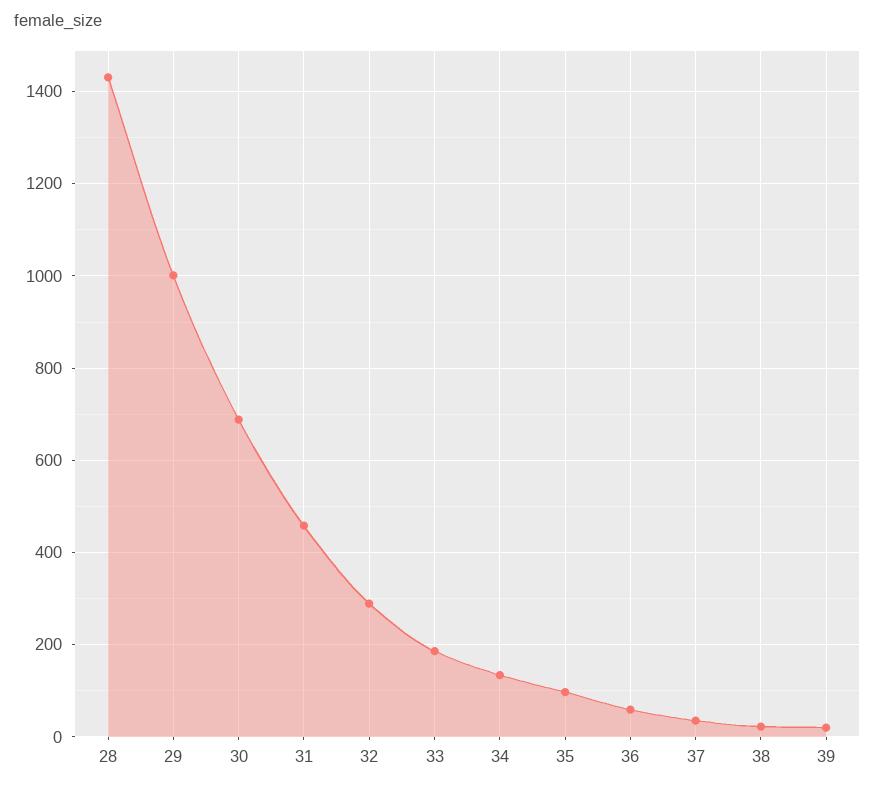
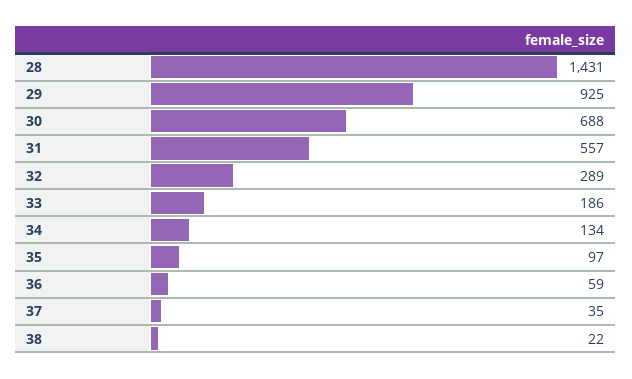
29: 1000 -> 925
31: 460 -> 557
39: 20 -> none

